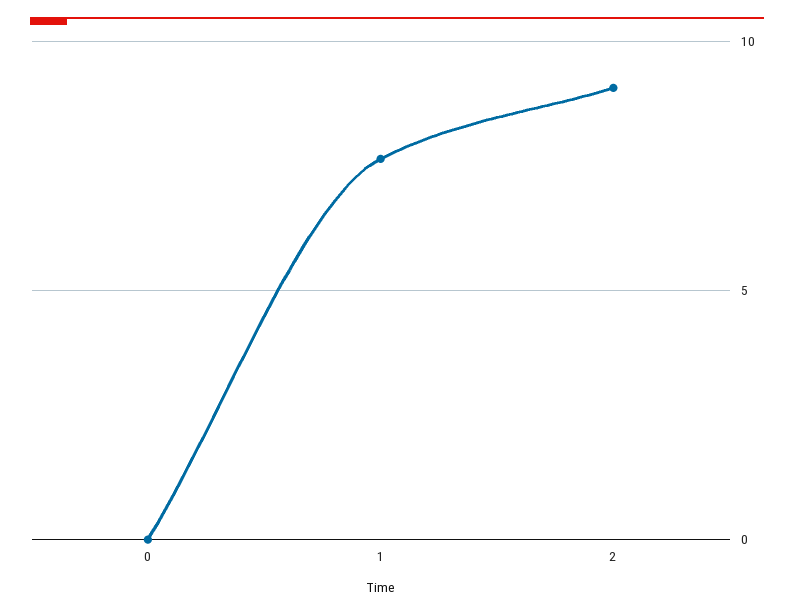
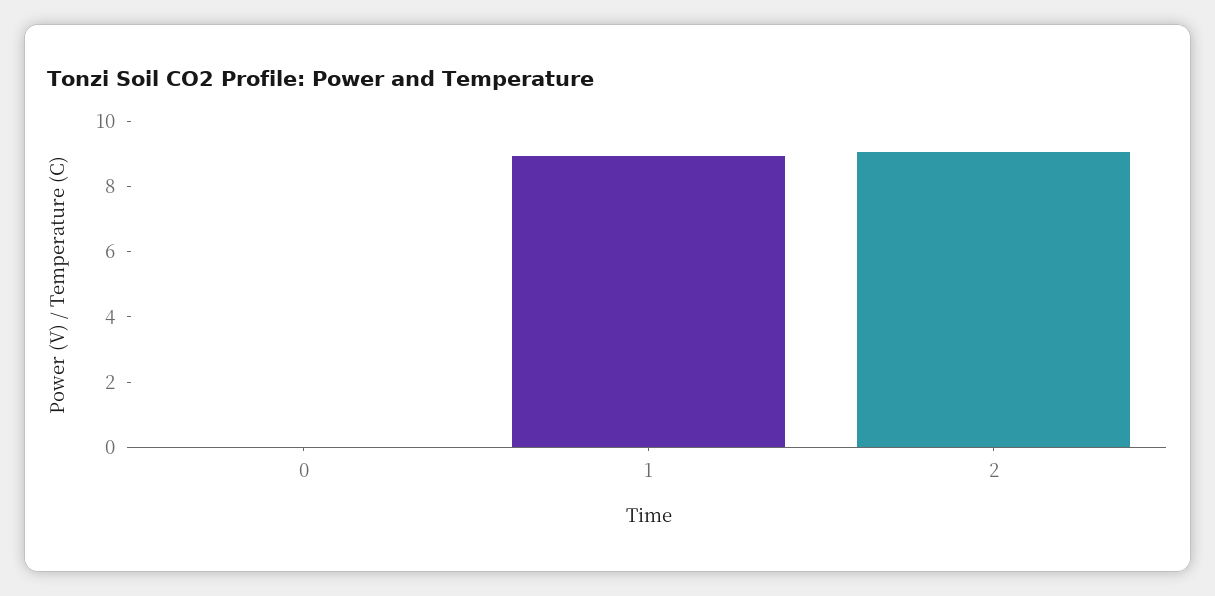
1: 7.5 -> 9

